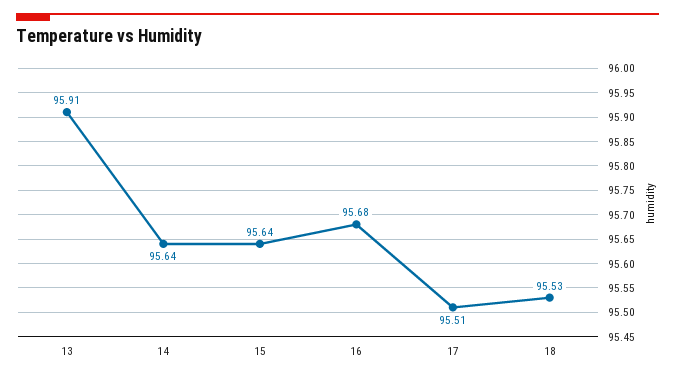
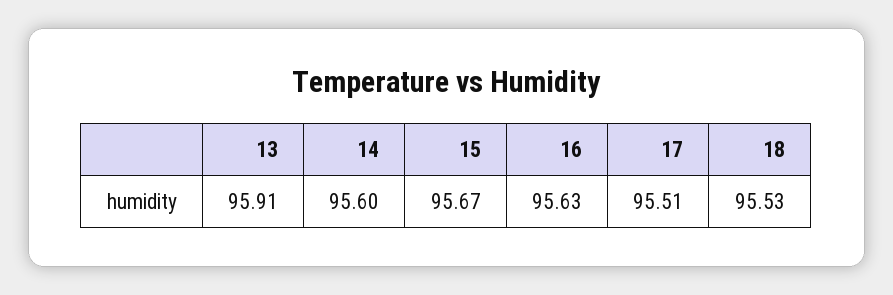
14: 95.64 -> 95.6
15: 95.64 -> 95.67
16: 95.68 -> 95.63

